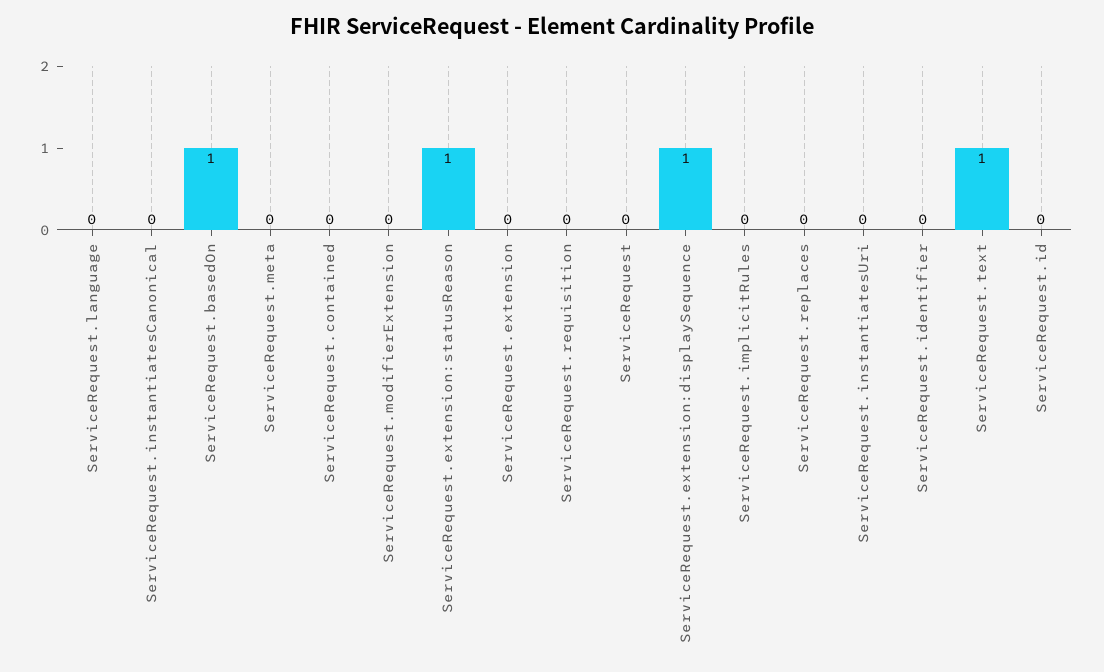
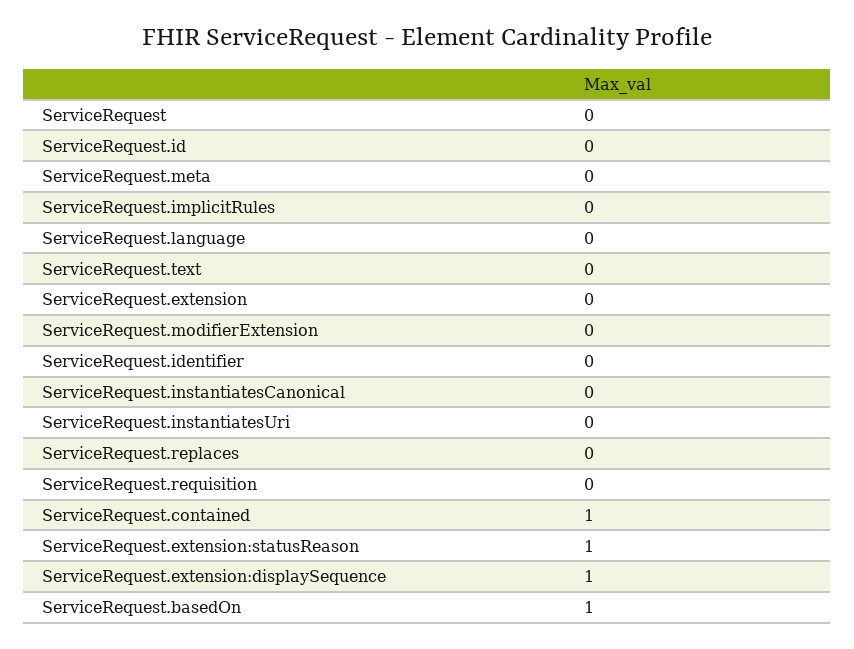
ServiceRequest.contained: 0 -> 1
ServiceRequest.text: 1 -> 0

